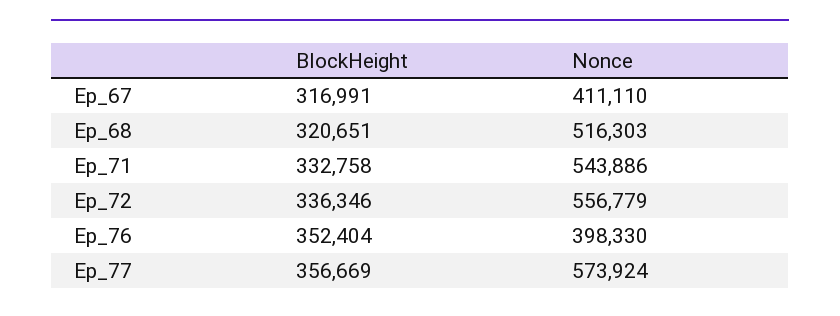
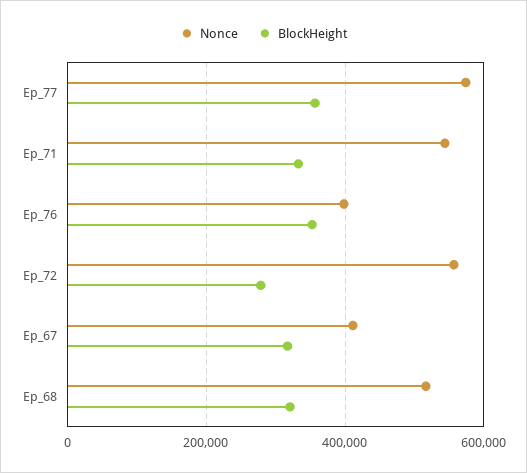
BlockHeight, Ep_72: 336346 -> 280000

